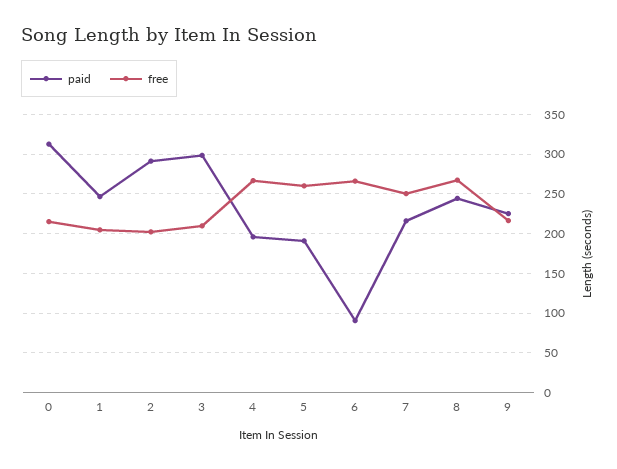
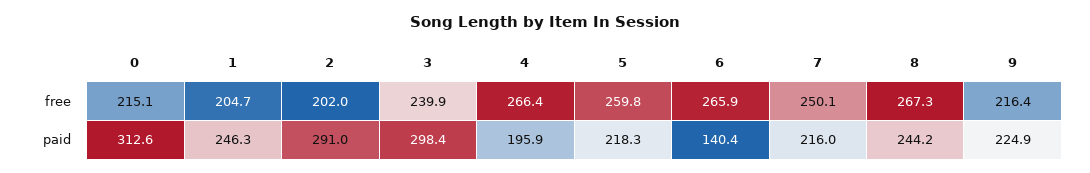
free, 3: 210 -> 239.9
paid, 5: 190 -> 218.3
paid, 6: 90 -> 140.4

